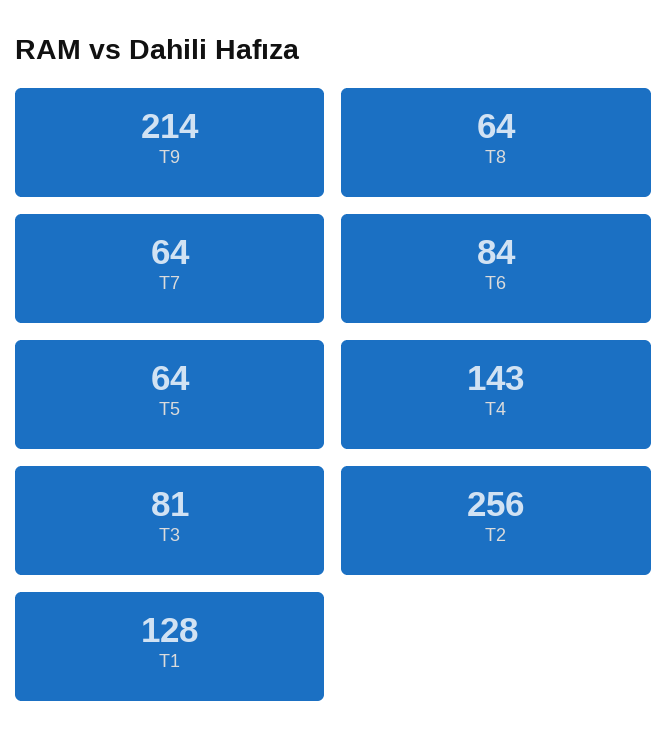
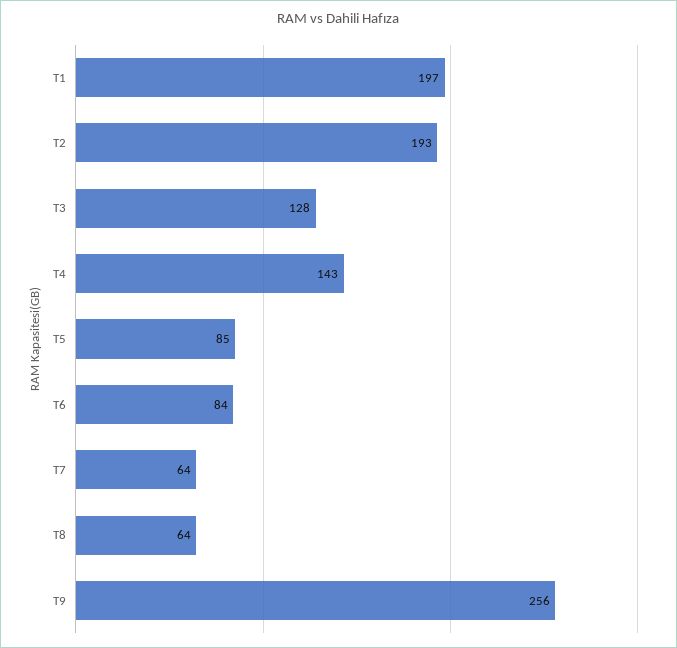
T9: 214 -> 256
T5: 64 -> 85
T3: 81 -> 128
T2: 256 -> 193
T1: 128 -> 197

